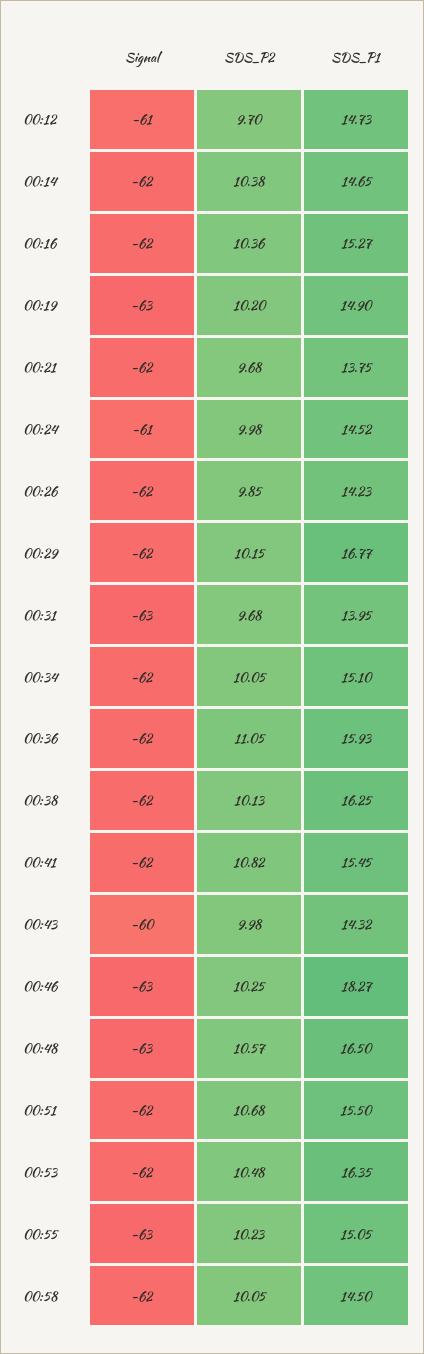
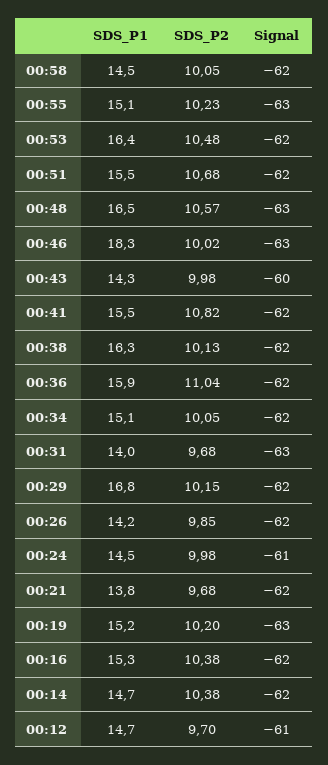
SDS_P2, 00:16: 10.36 -> 10.38
SDS_P1, 00:19: 14.9 -> 15.2
SDS_P2, 00:36: 11.05 -> 11.04
SDS_P2, 00:46: 10.25 -> 10.02

